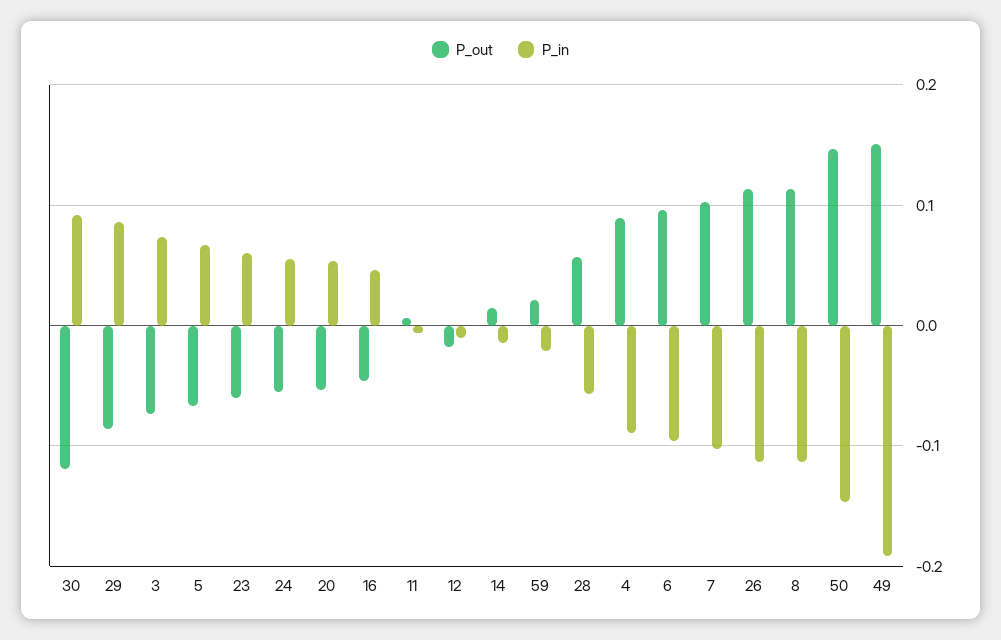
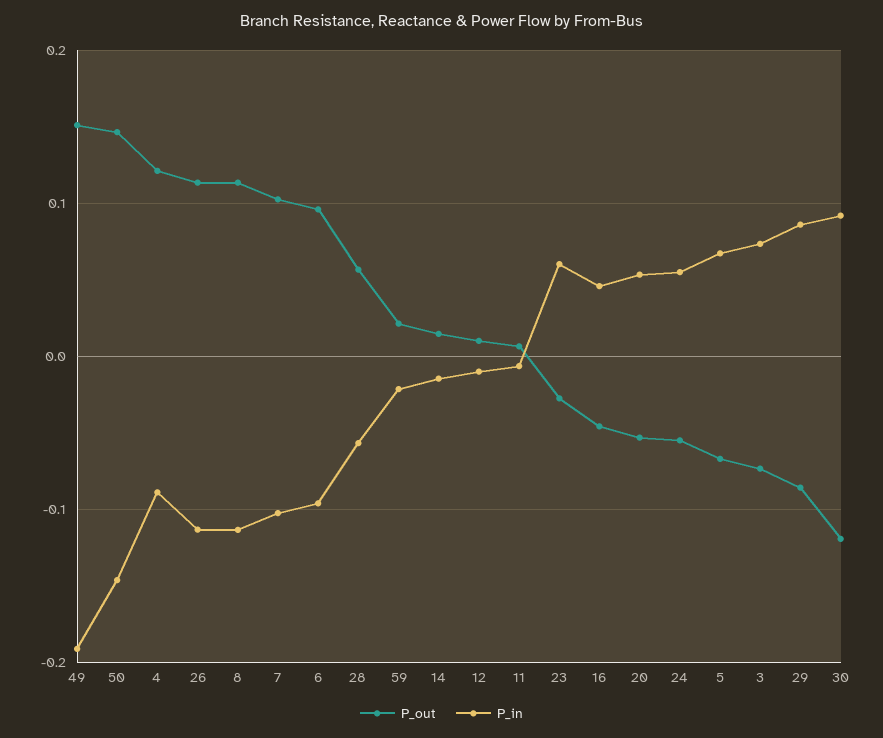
P_out, 23: -0.06 -> -0.03
P_out, 12: -0.02 -> 0.01
P_out, 4: 0.09 -> 0.12

